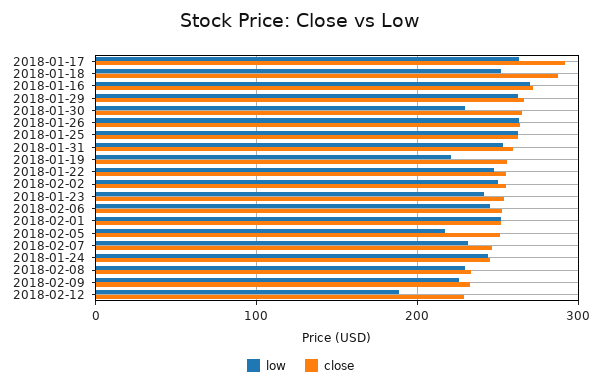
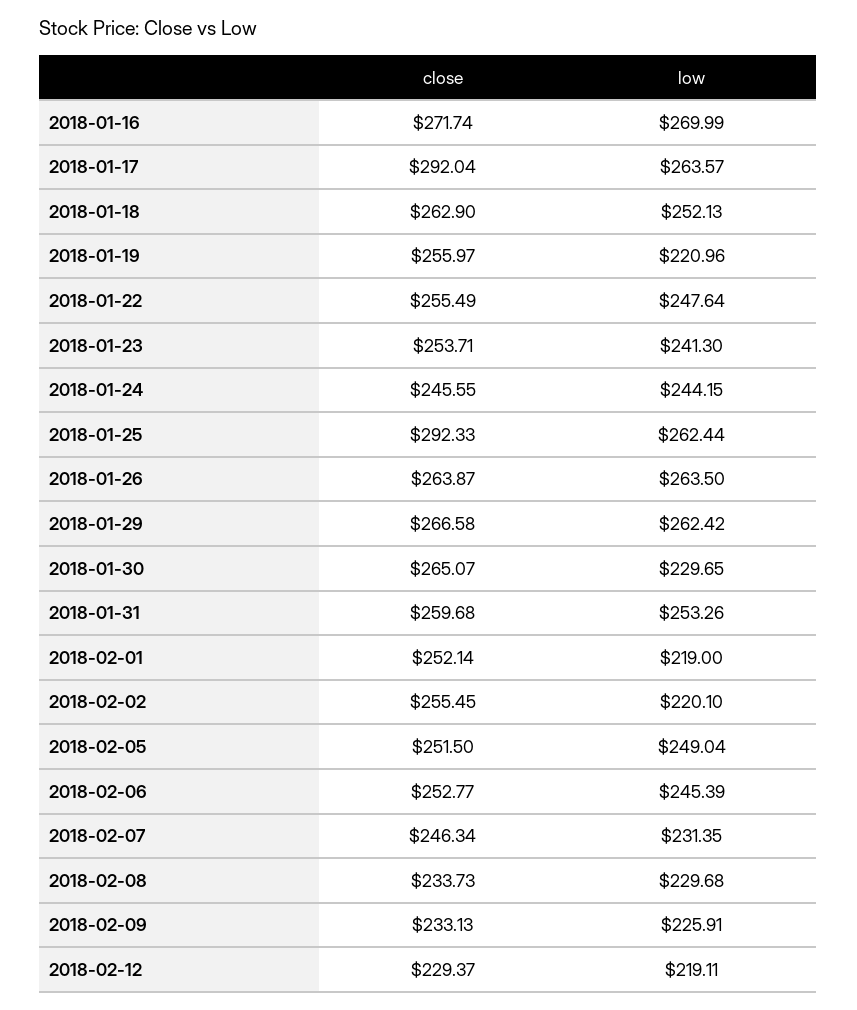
close, 2018-01-18: 290 -> 262.9
close, 2018-01-25: 260 -> 292.33
low, 2018-02-02: 250 -> 220.1
low, 2018-02-01: 250 -> 219
low, 2018-02-05: 220 -> 249.04
low, 2018-02-12: 190 -> 219.11

